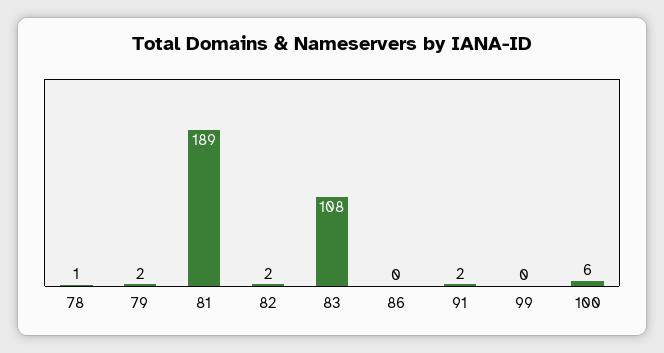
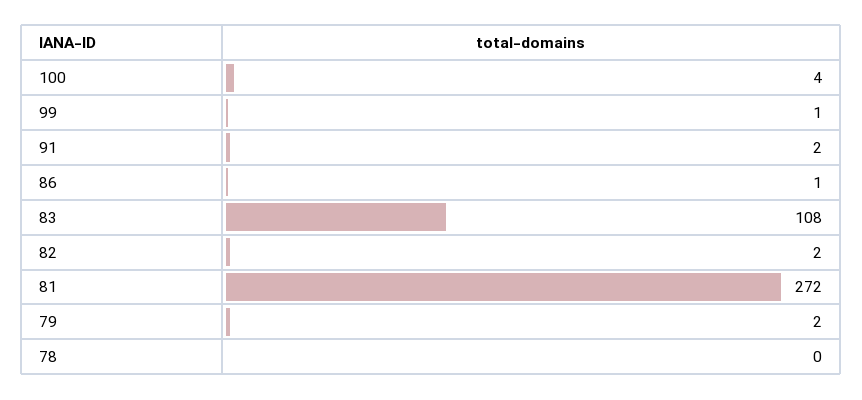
78: 1 -> 0
81: 189 -> 272
86: 0 -> 1
99: 0 -> 1
100: 6 -> 4

